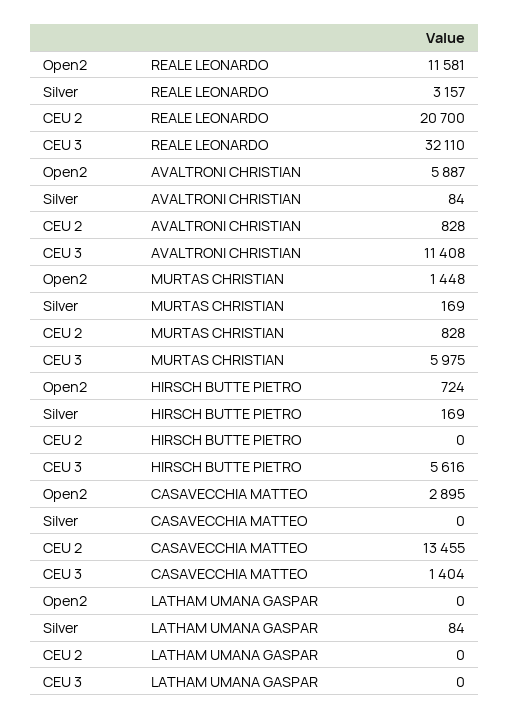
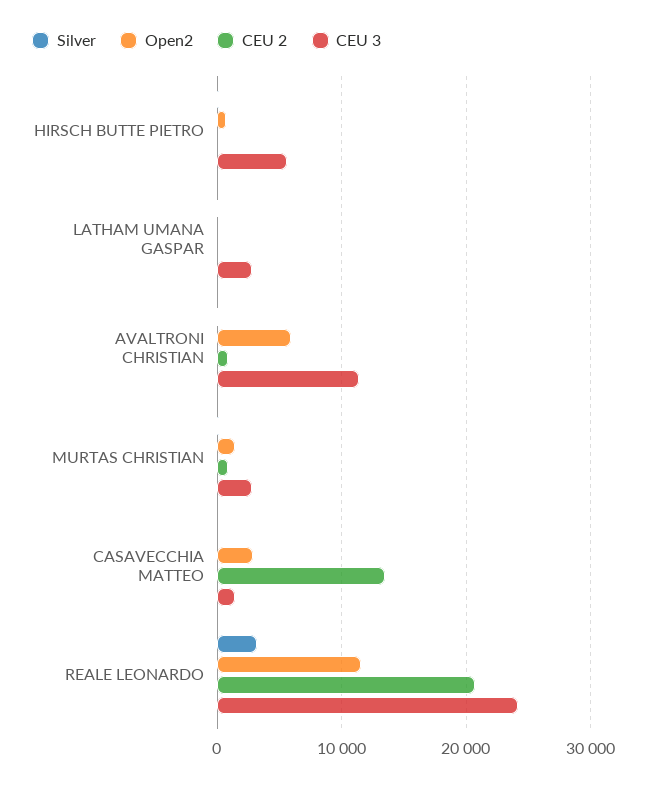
CEU 3, REALE LEONARDO: 32110 -> 24000
CEU 3, MURTAS CHRISTIAN: 5975 -> 3000
CEU 3, LATHAM UMANA GASPAR: 0 -> 3000

